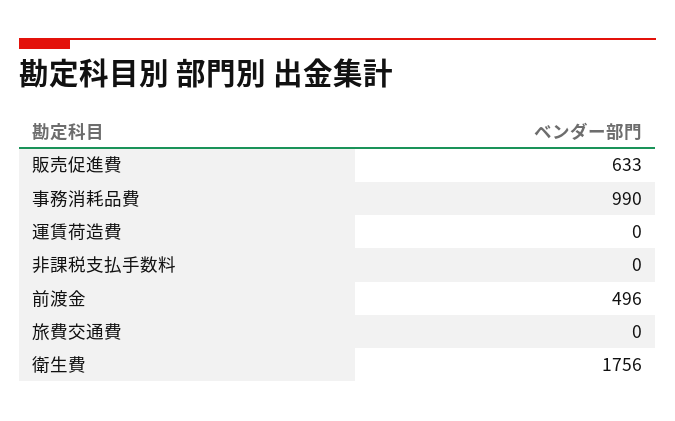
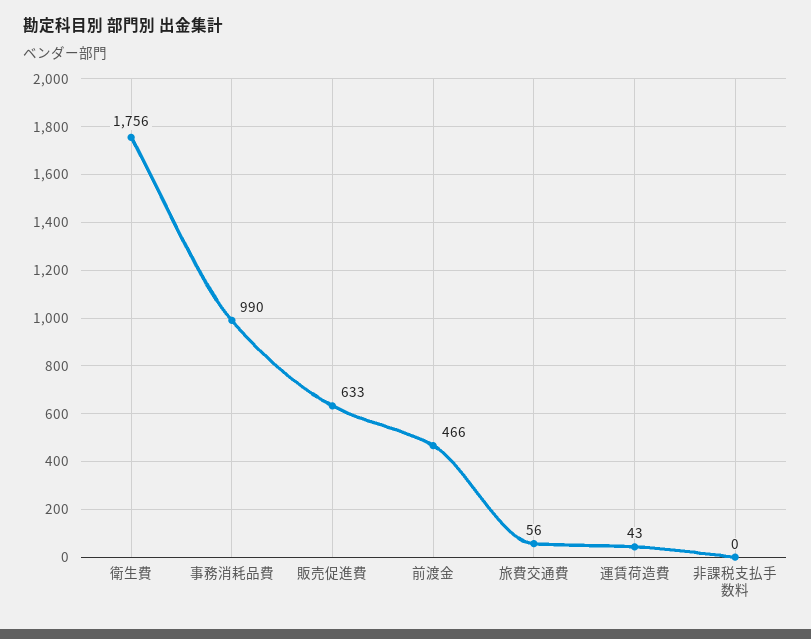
運賃荷造費: 0 -> 43
前渡金: 496 -> 466
旅費交通費: 0 -> 56

